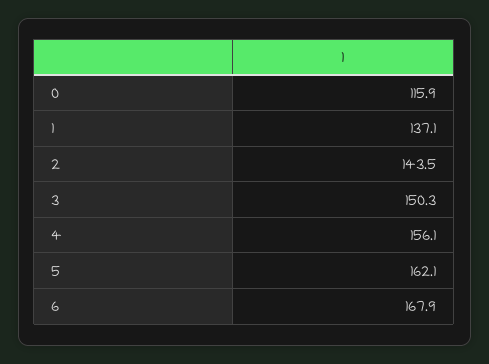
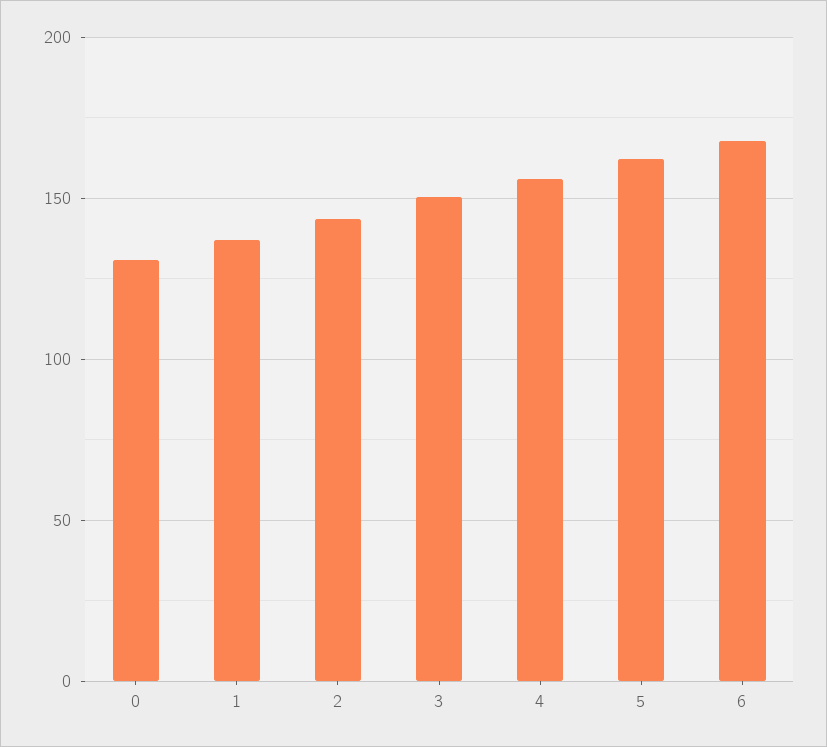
0: 115.9 -> 130

